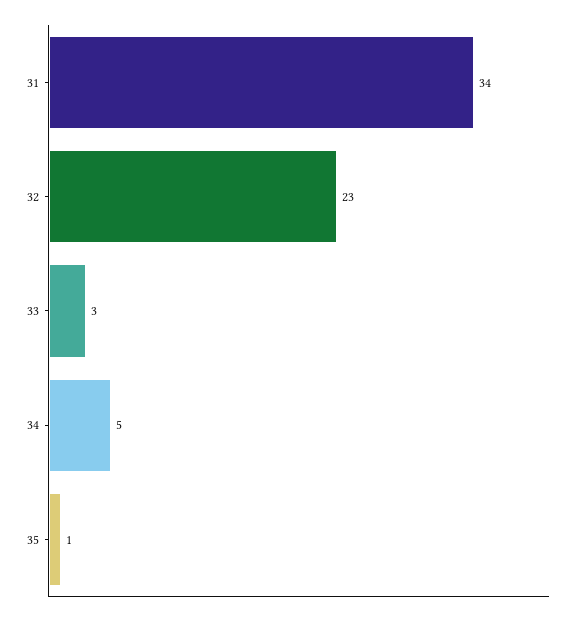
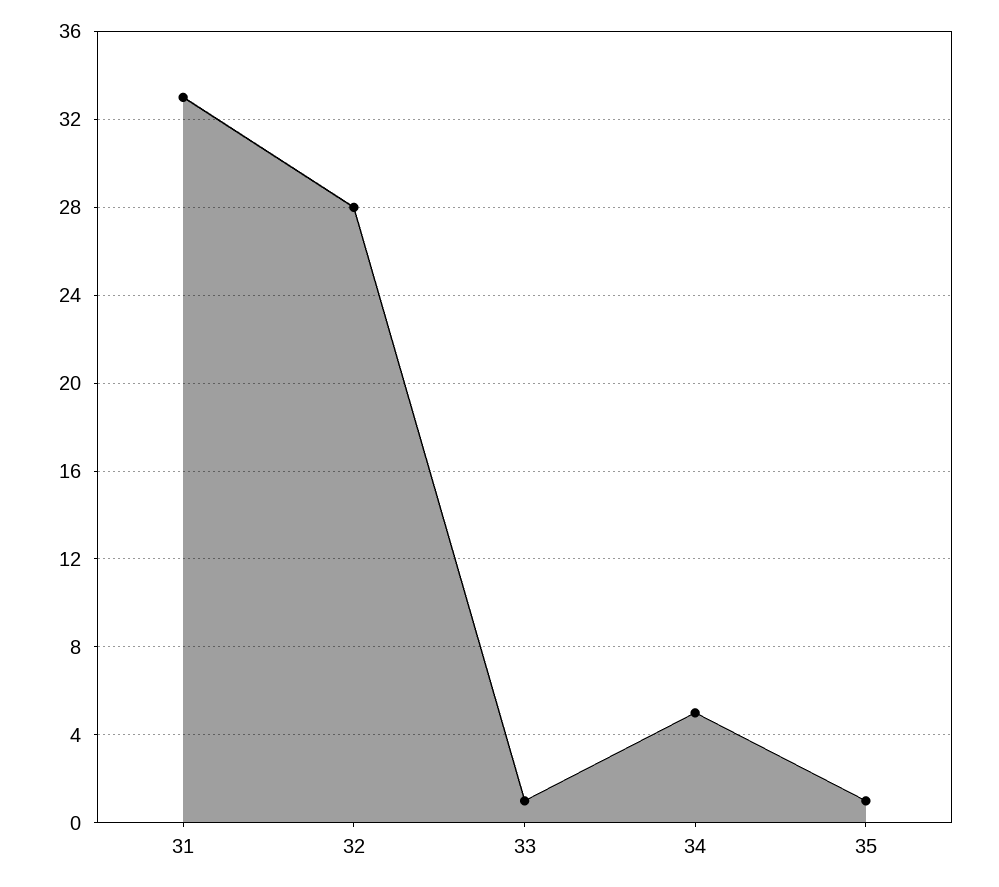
31: 34 -> 33
32: 23 -> 28
33: 3 -> 1

